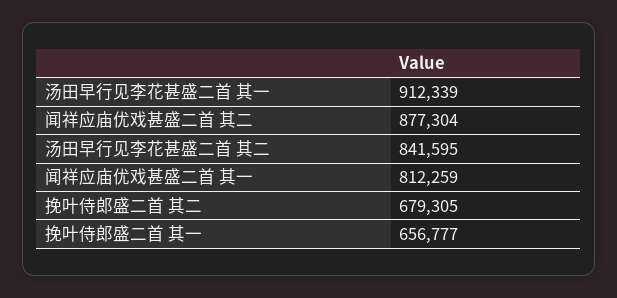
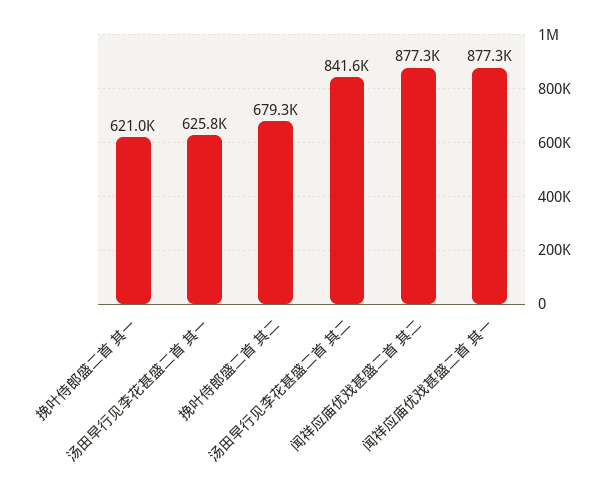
汤田早行见李花甚盛二首 其一: 912339 -> 625800
闻祥应庙优戏甚盛二首 其一: 812259 -> 877300
挽叶侍郎盛二首 其一: 656777 -> 621000

